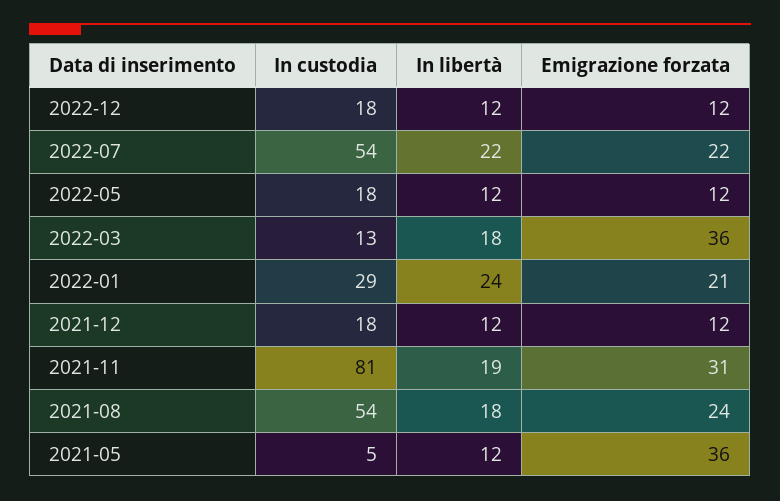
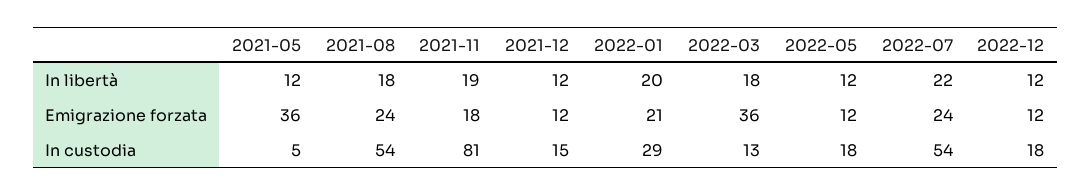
Emigrazione forzata, 2022-07: 22 -> 24
In libertà, 2022-01: 24 -> 20
In custodia, 2021-12: 18 -> 15
Emigrazione forzata, 2021-11: 31 -> 18

